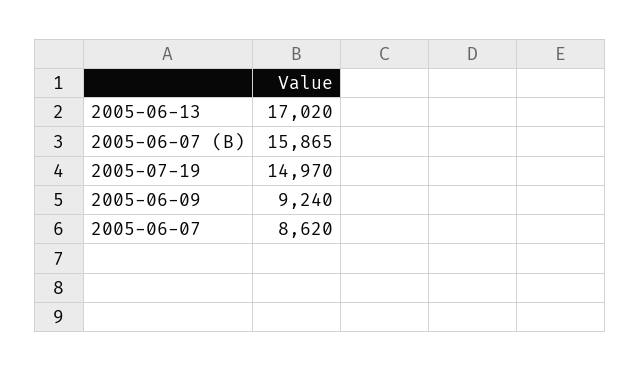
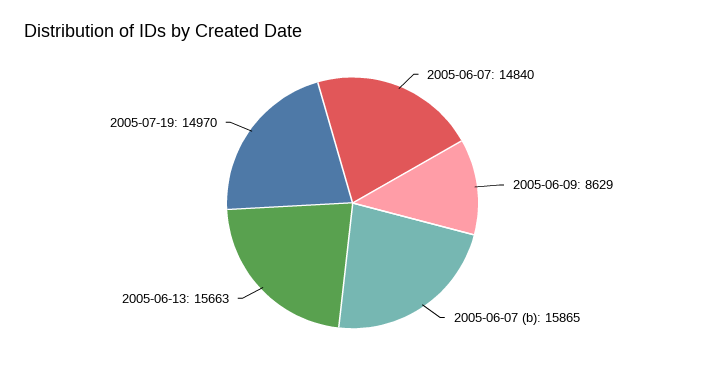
2005-06-13: 17020 -> 15663
2005-06-09: 9240 -> 8629
2005-06-07: 8620 -> 14840

